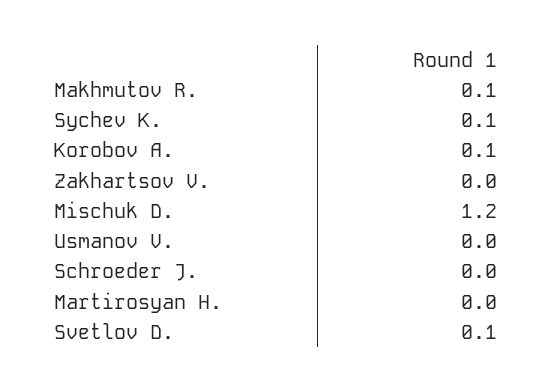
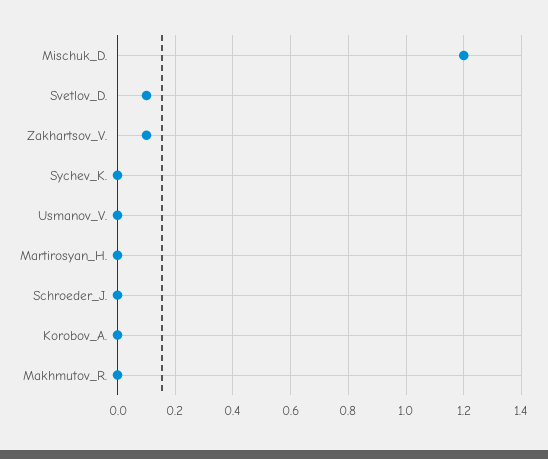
Makhmutov R.: 0.1 -> 0
Sychev K.: 0.1 -> 0
Korobov A.: 0.1 -> 0
Zakhartsov V.: 0 -> 0.1

